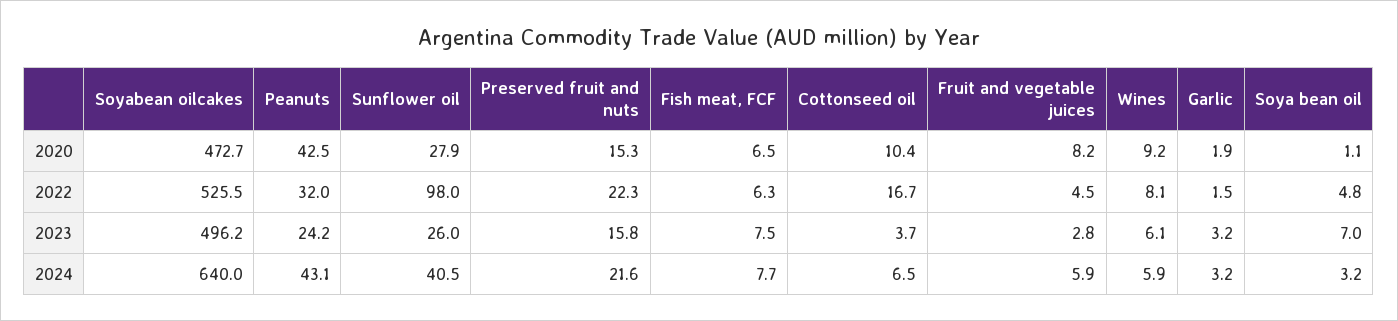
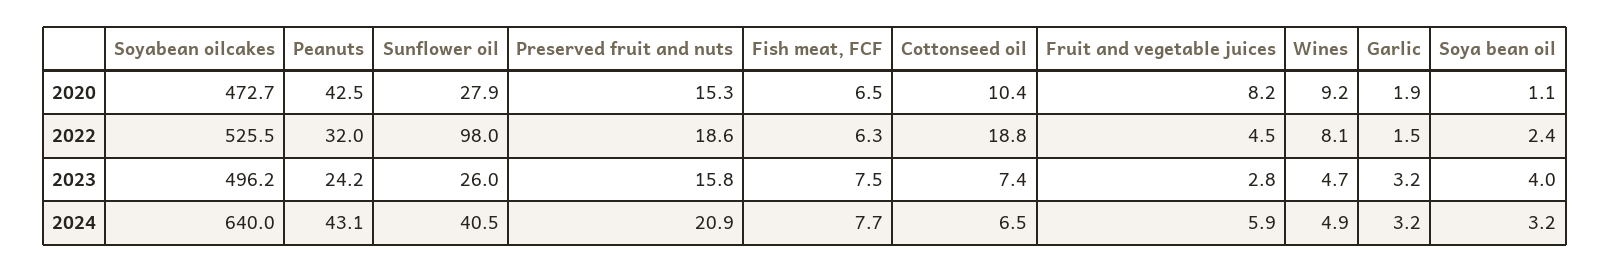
Preserved fruit and nuts, 2022: 22.3 -> 18.6
Cottonseed oil, 2022: 16.7 -> 18.8
Soya bean oil, 2022: 4.8 -> 2.4
Cottonseed oil, 2023: 3.7 -> 7.4
Wines, 2023: 6.1 -> 4.7
Soya bean oil, 2023: 7 -> 4
Preserved fruit and nuts, 2024: 21.6 -> 20.9
Wines, 2024: 5.9 -> 4.9

